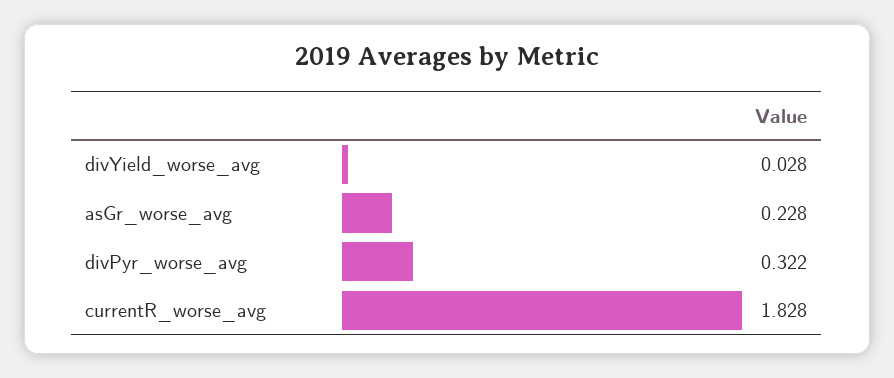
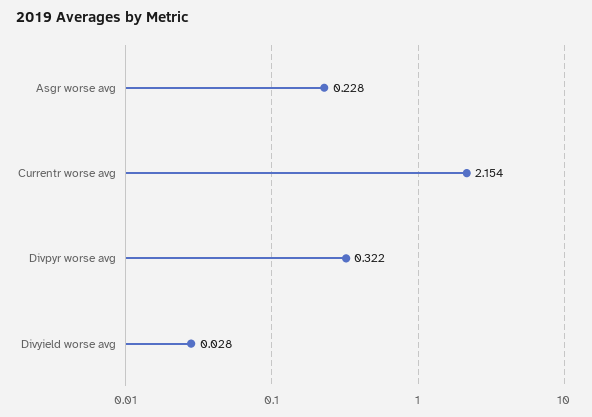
currentR_worse_avg: 1.828 -> 2.154

